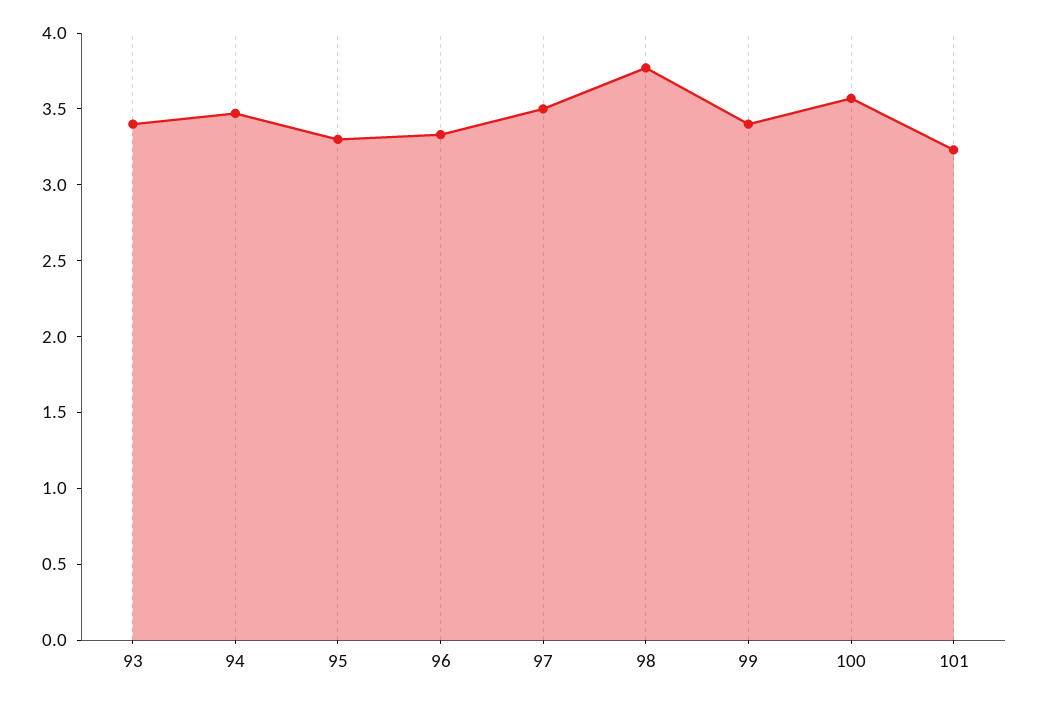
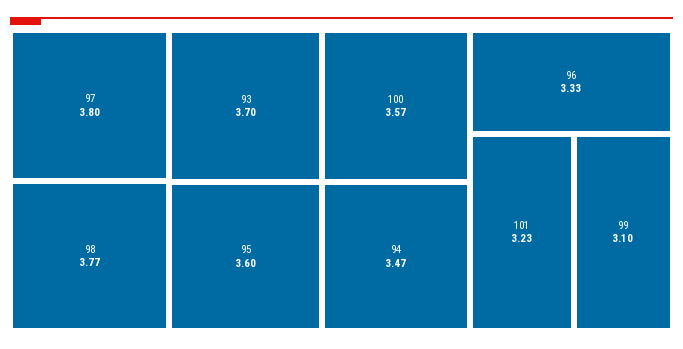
93: 3.4 -> 3.7
95: 3.3 -> 3.6
97: 3.5 -> 3.8
99: 3.4 -> 3.1

